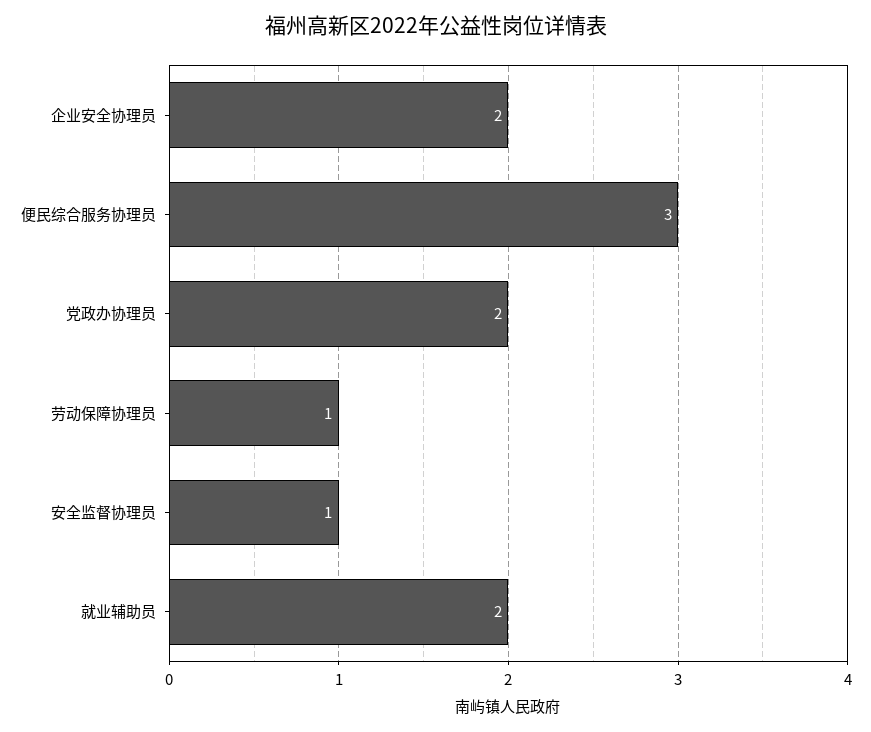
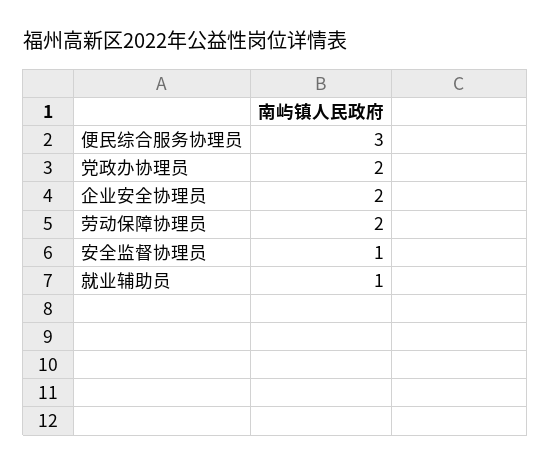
劳动保障协理员: 1 -> 2
就业辅助员: 2 -> 1

